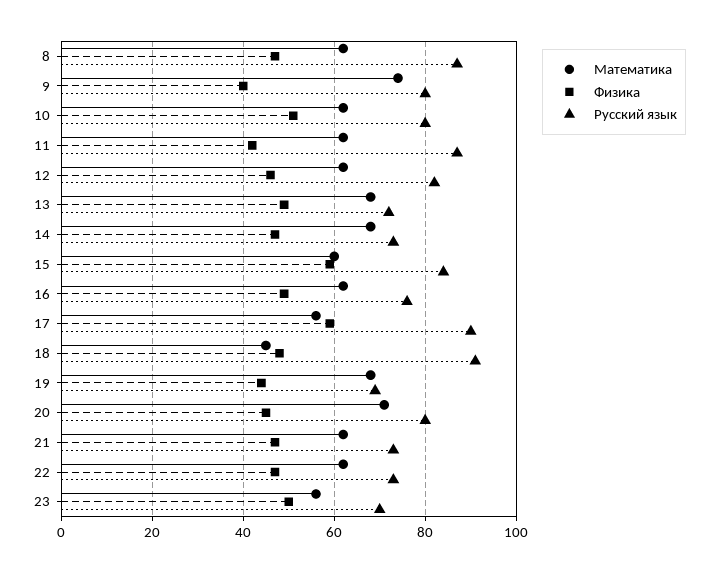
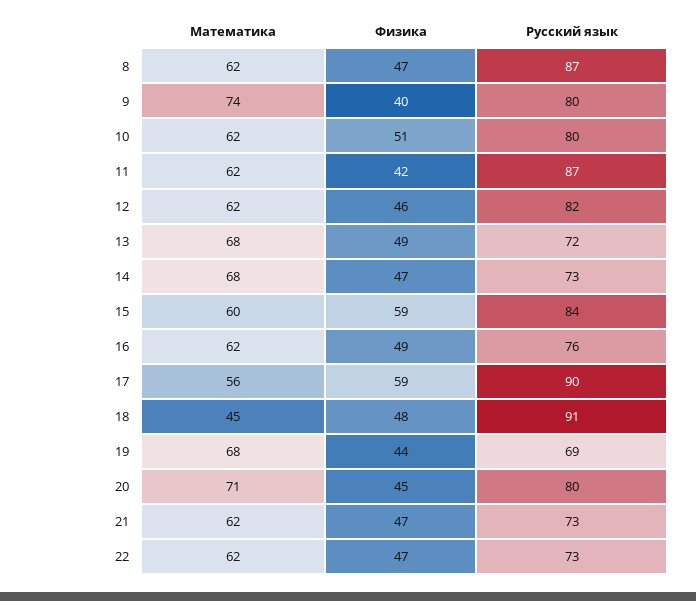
Математика, 23: 55 -> none
Физика, 23: 50 -> none
Русский язык, 23: 70 -> none

